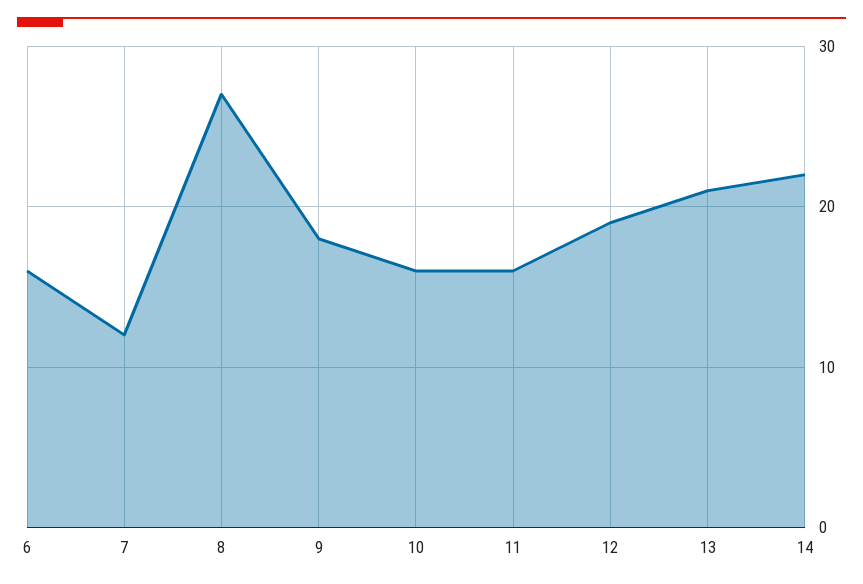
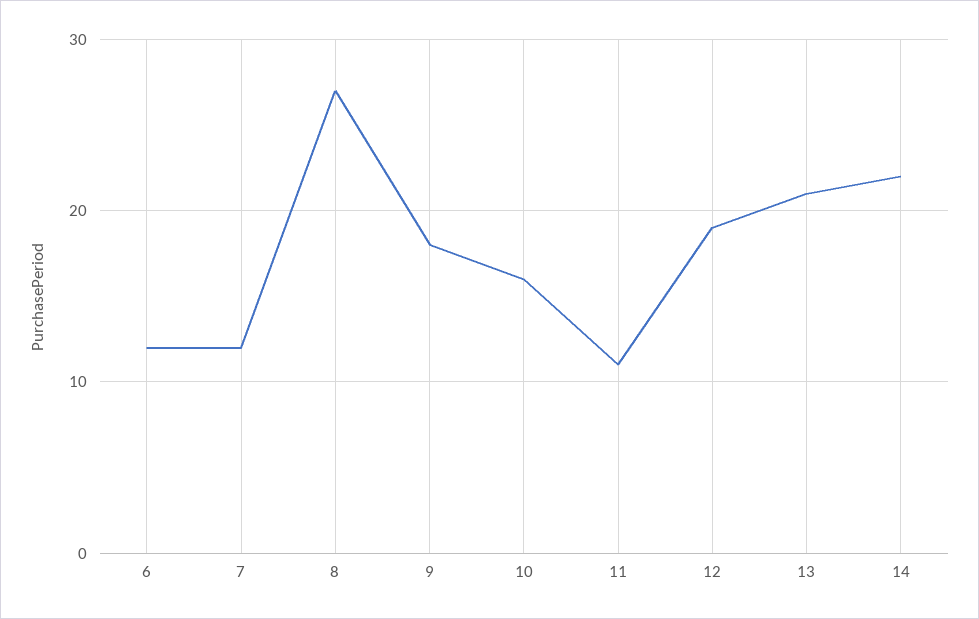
6: 16 -> 12
11: 16 -> 11

